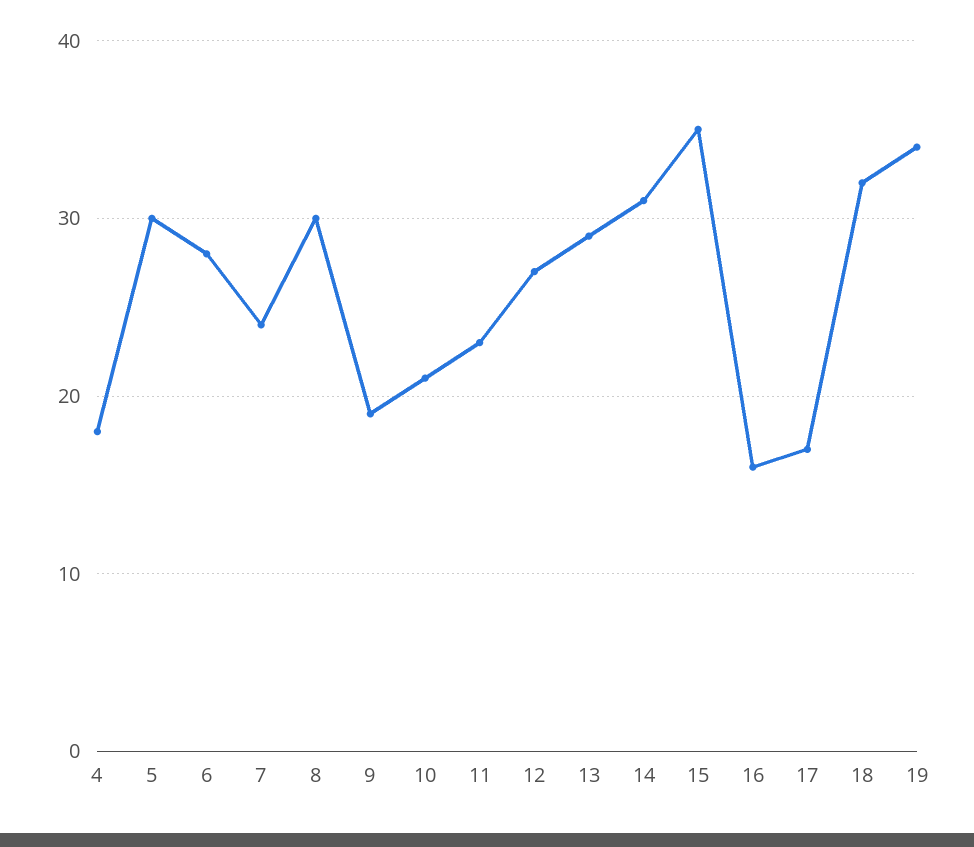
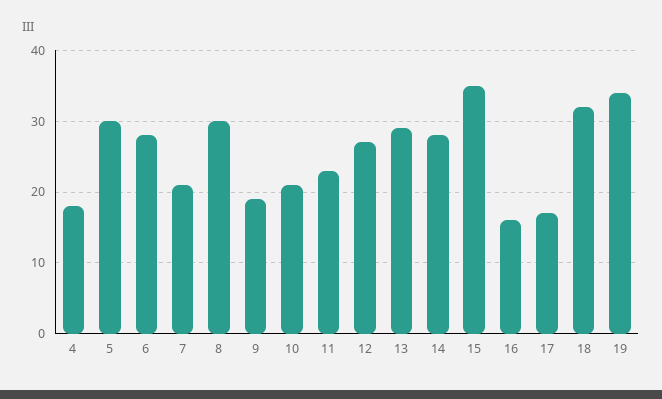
7: 24 -> 21
14: 31 -> 28

